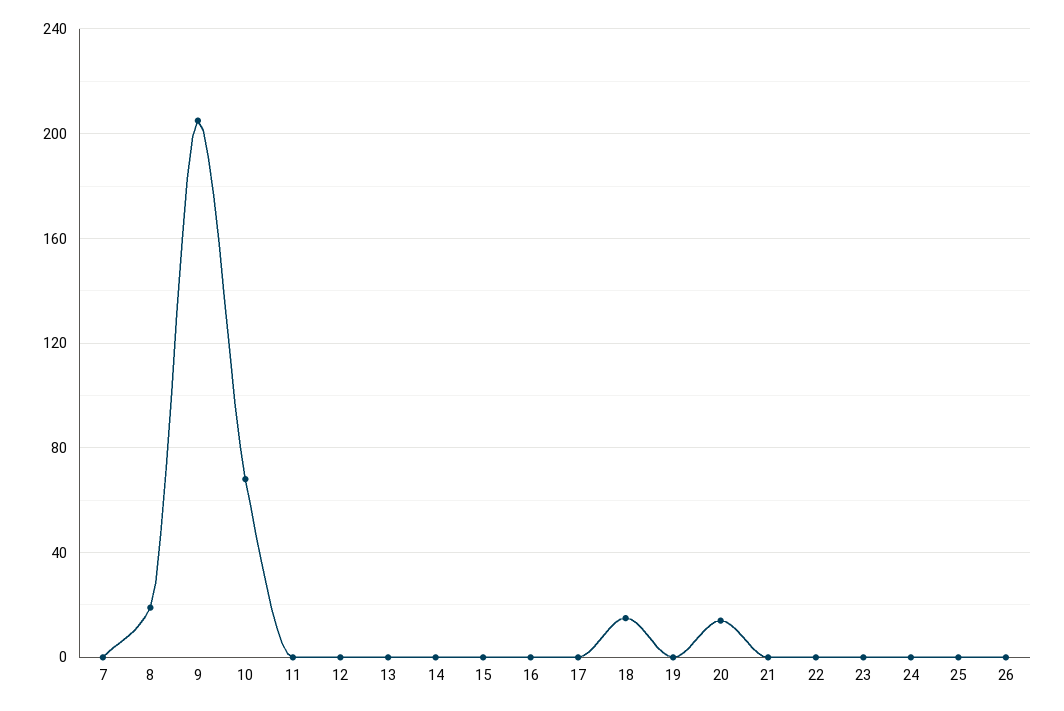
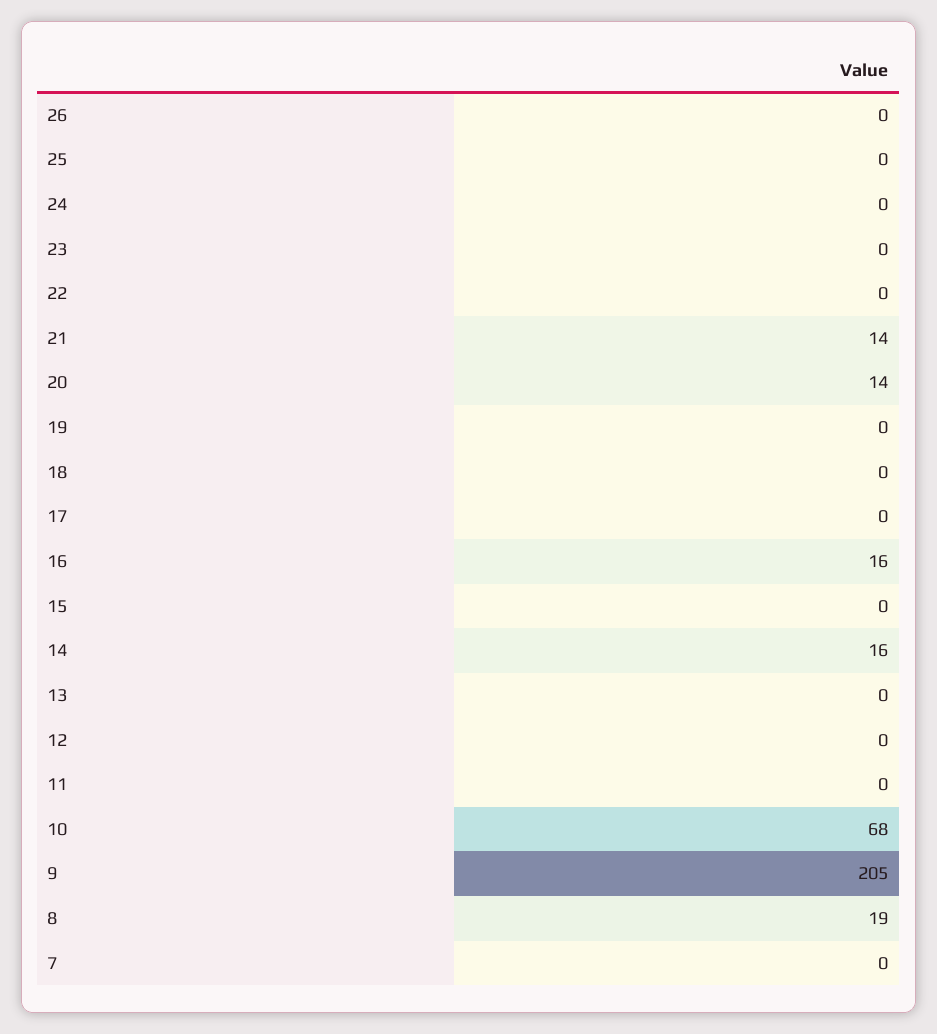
14: 0 -> 16
16: 0 -> 16
18: 15 -> 0
21: 0 -> 14

